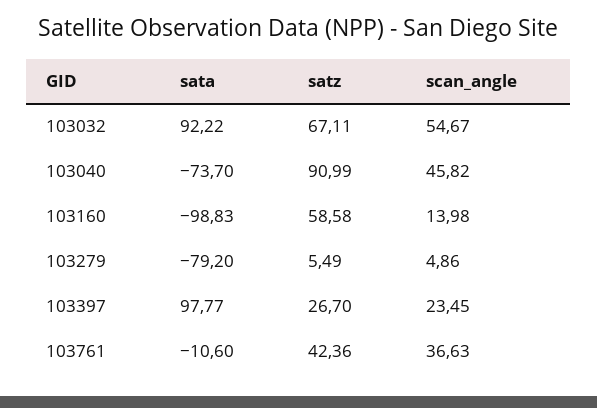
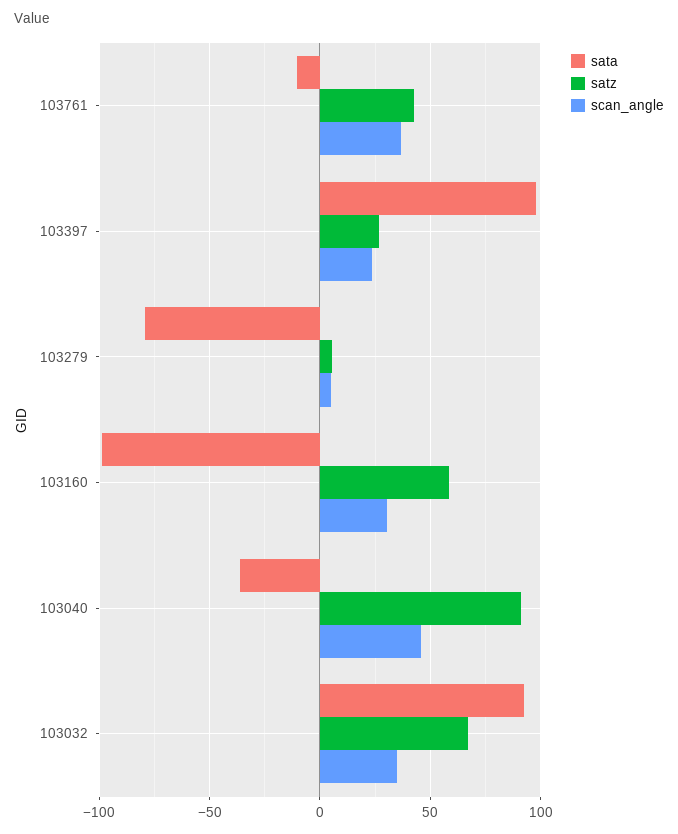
scan_angle, 103032: 54.67 -> 35
sata, 103040: -73.7 -> -35
scan_angle, 103160: 13.98 -> 30

